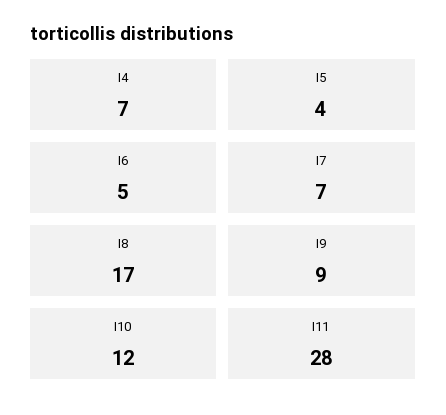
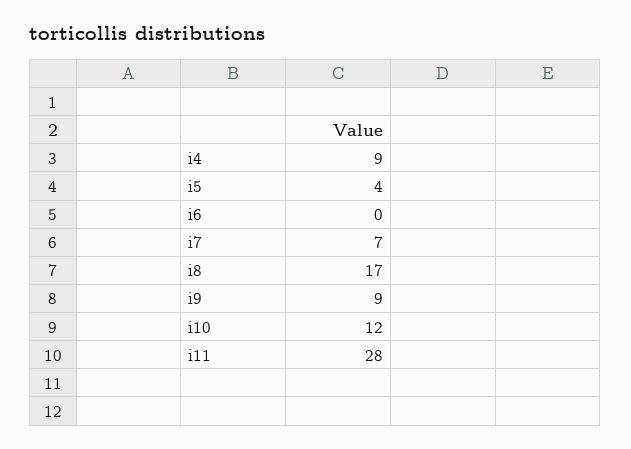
I4: 7 -> 9
I6: 5 -> 0

